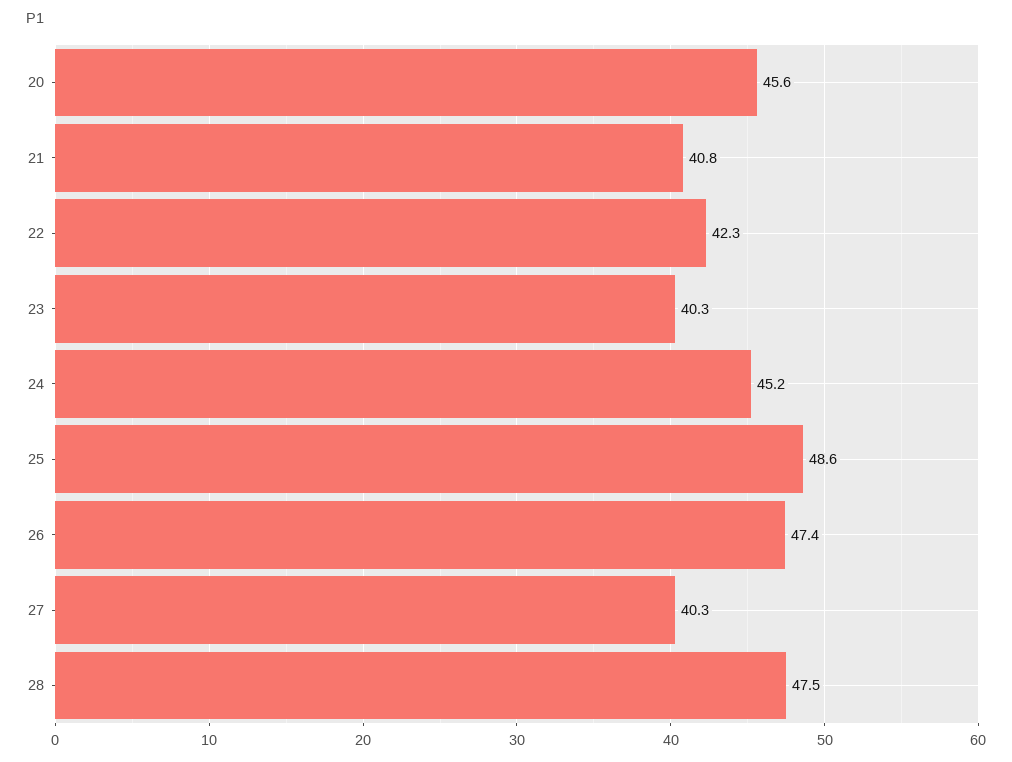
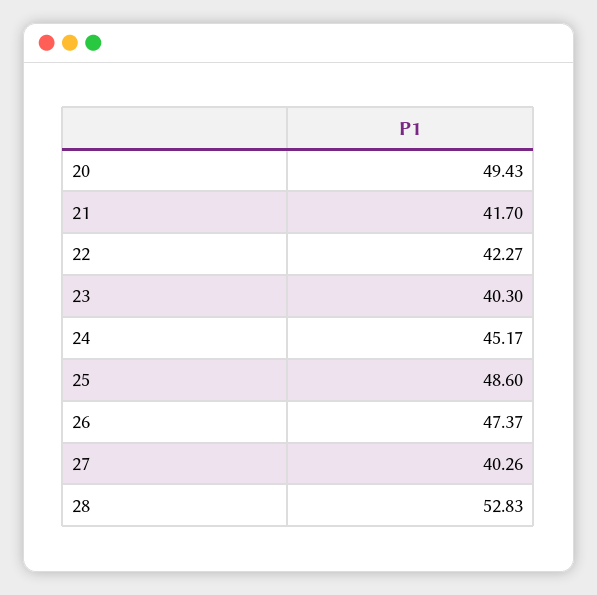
20: 45.6 -> 49.43
21: 40.8 -> 41.7
28: 47.5 -> 52.83

